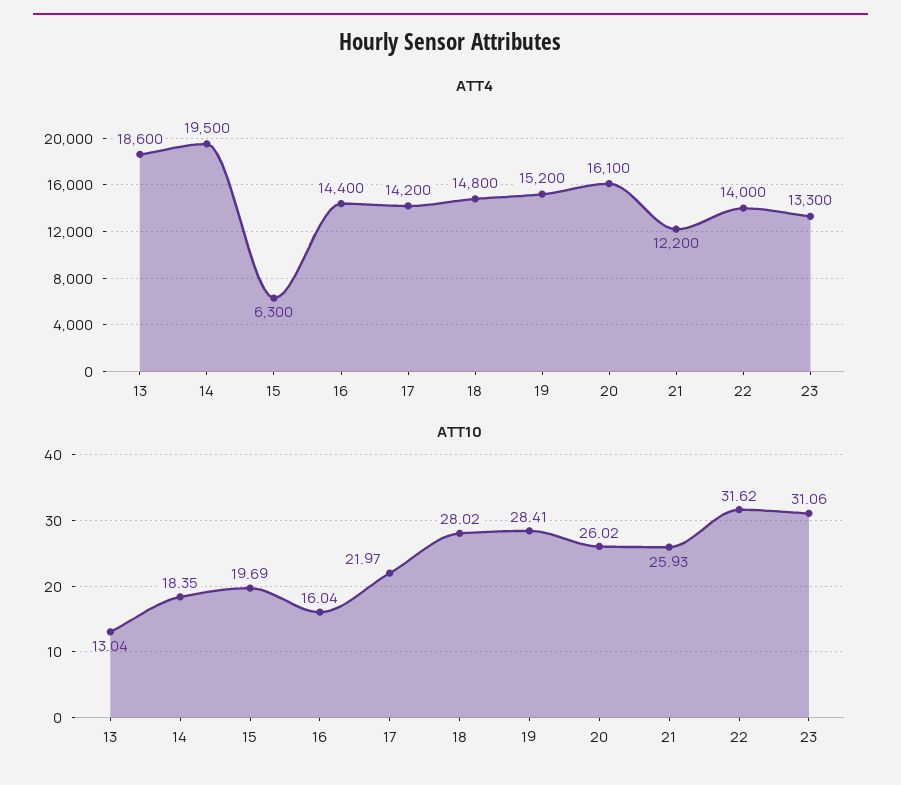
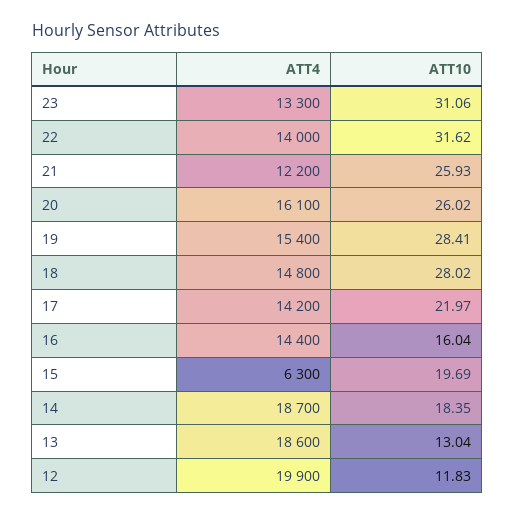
ATT4, 14: 19500 -> 18700
ATT4, 19: 15200 -> 15400
ATT4, 12: none -> 19900
ATT10, 12: none -> 11.83

